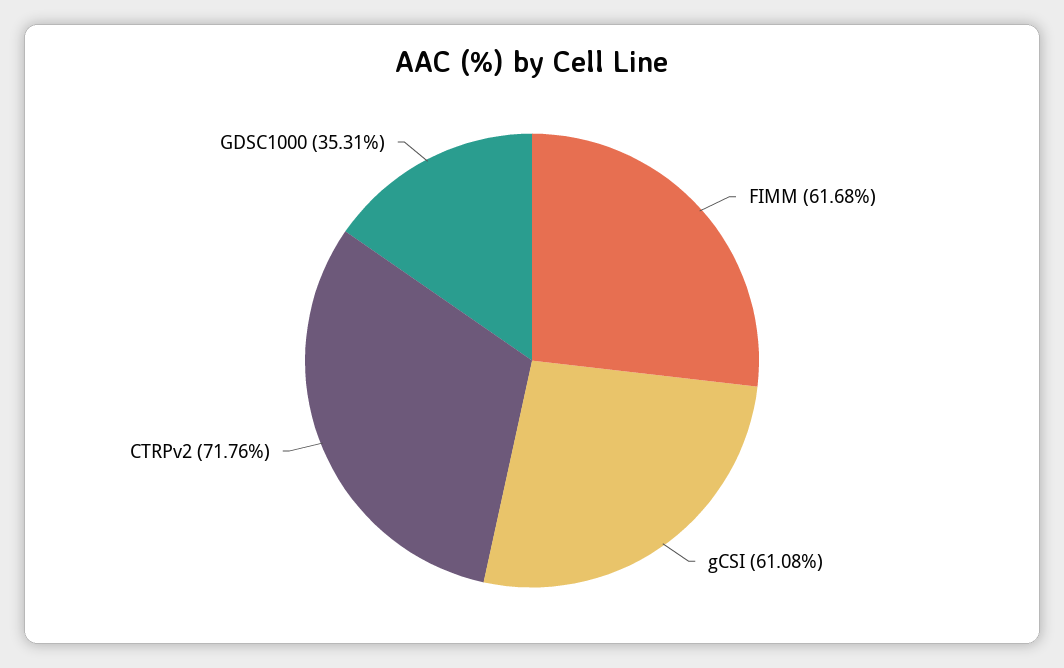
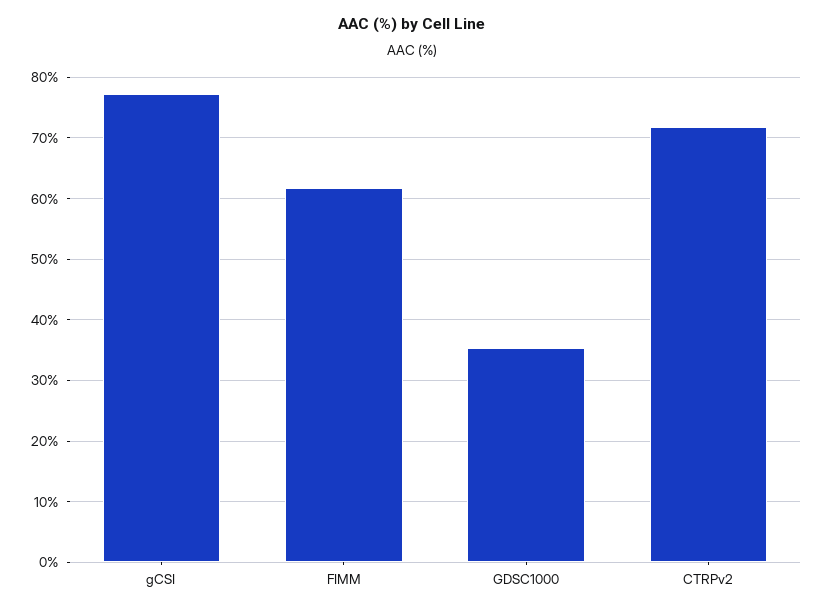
gCSI: 61.08 -> 77

